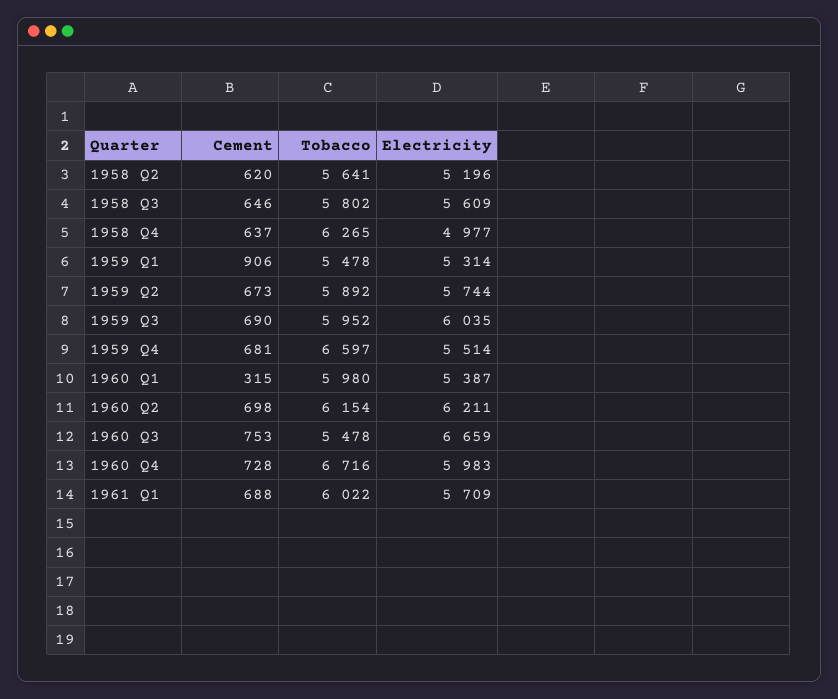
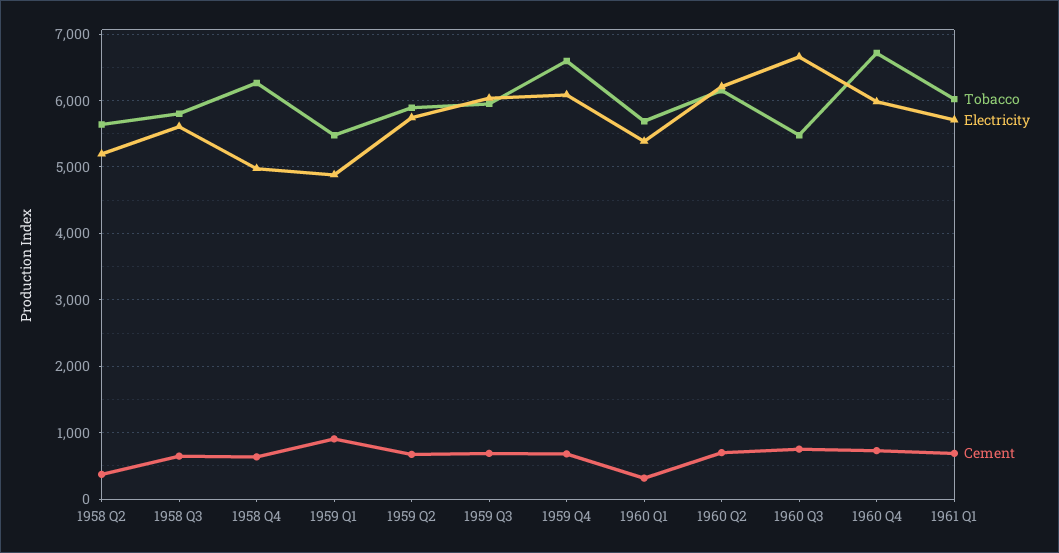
Cement, 1958 Q2: 620 -> 400
Electricity, 1959 Q1: 5314 -> 4900
Electricity, 1959 Q4: 5514 -> 6100
Tobacco, 1960 Q1: 5980 -> 5700

